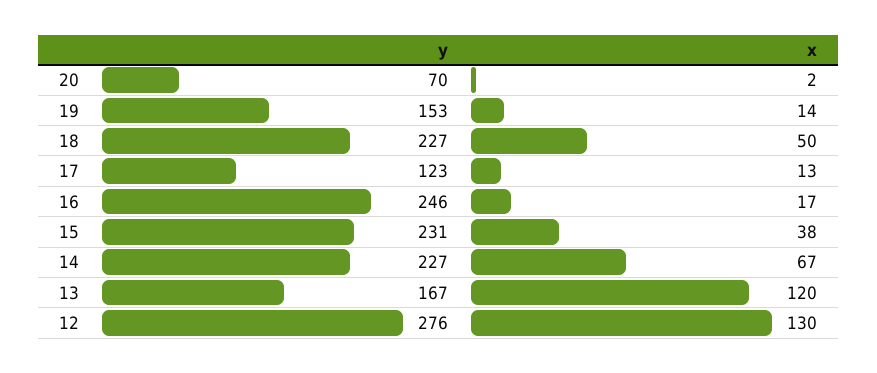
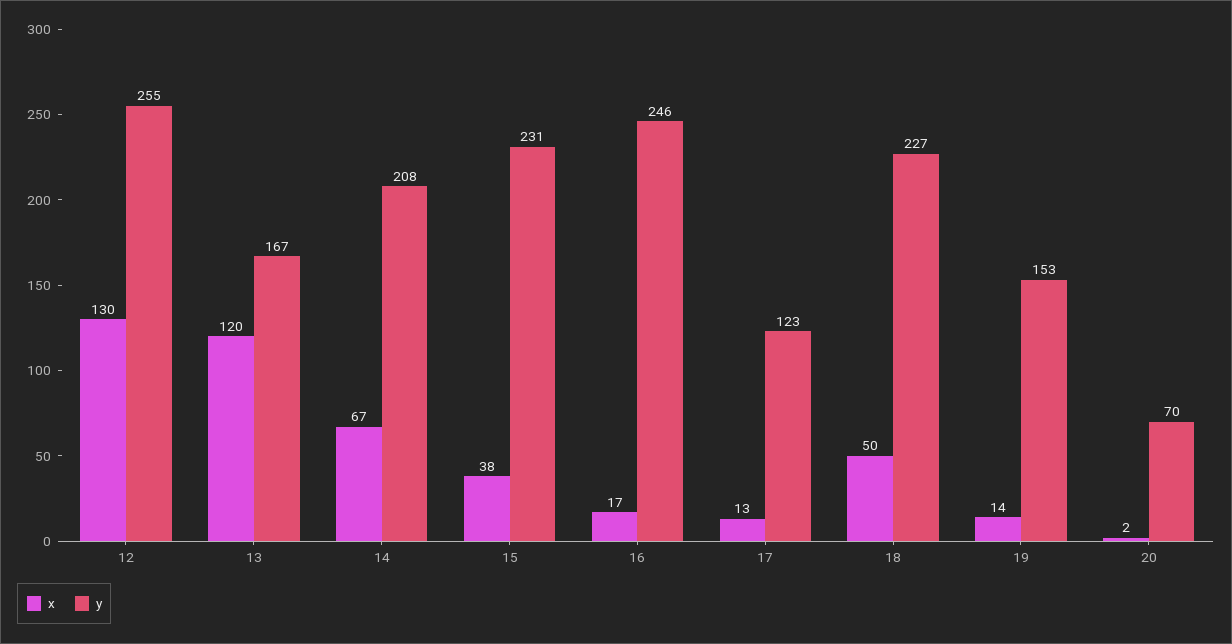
y, 14: 227 -> 208
y, 12: 276 -> 255

